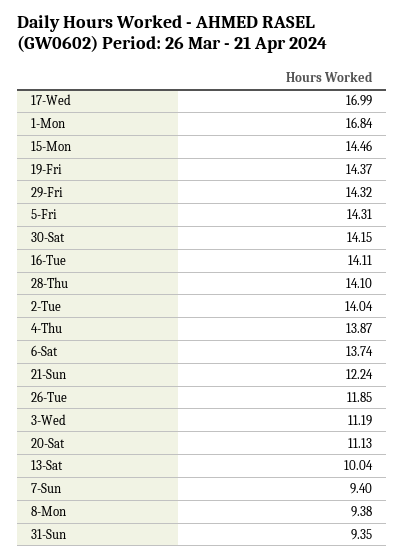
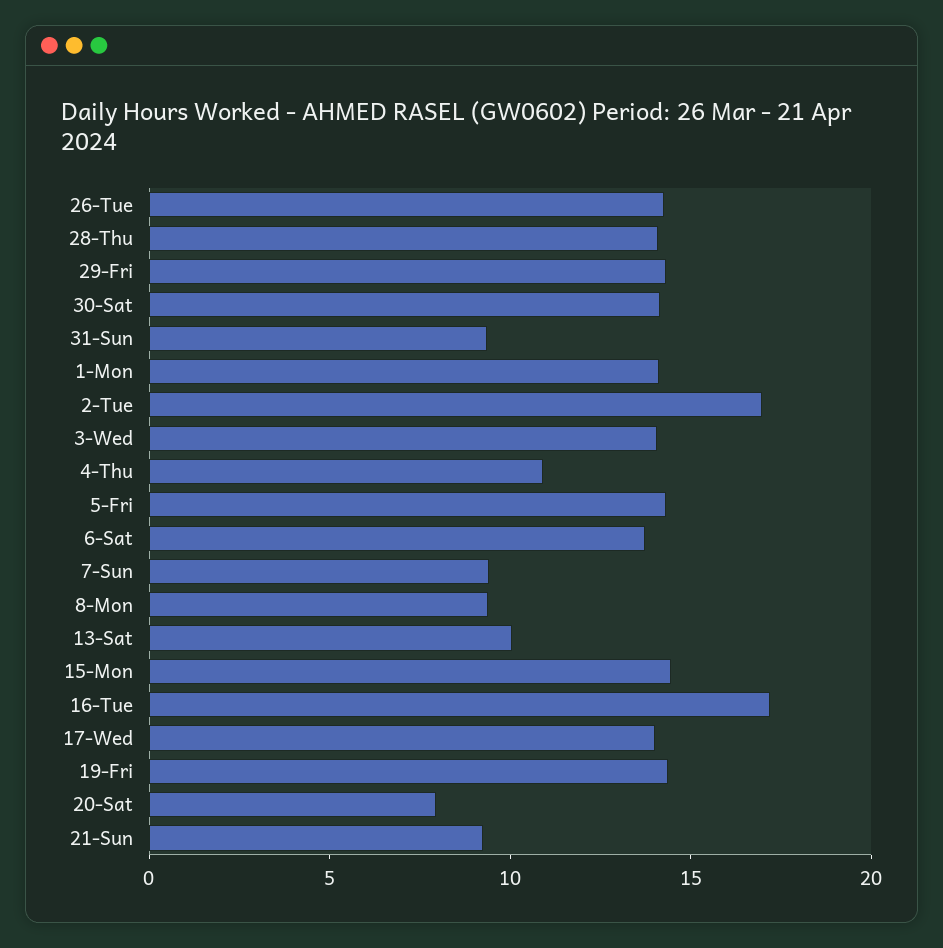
17-Wed: 16.99 -> 14
1-Mon: 16.84 -> 14
16-Tue: 14.11 -> 17
2-Tue: 14.04 -> 17
4-Thu: 13.87 -> 11
21-Sun: 12.24 -> 9
26-Tue: 11.85 -> 14
3-Wed: 11.19 -> 14
20-Sat: 11.13 -> 8

